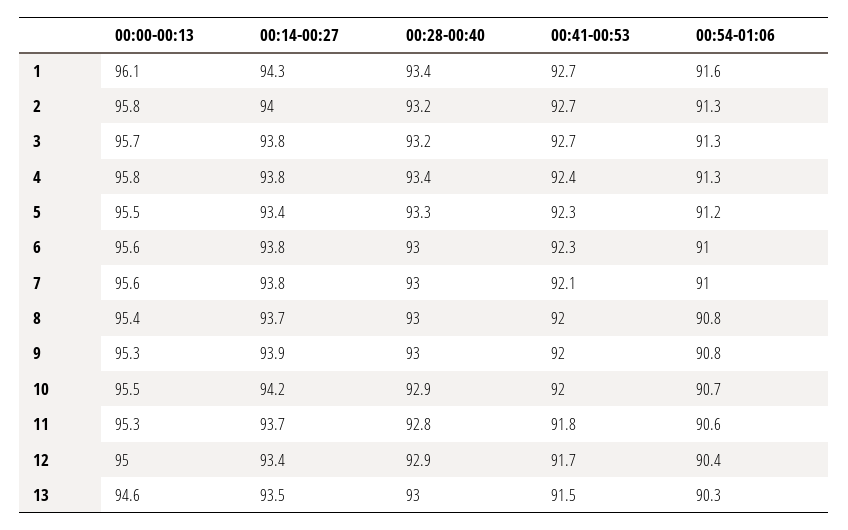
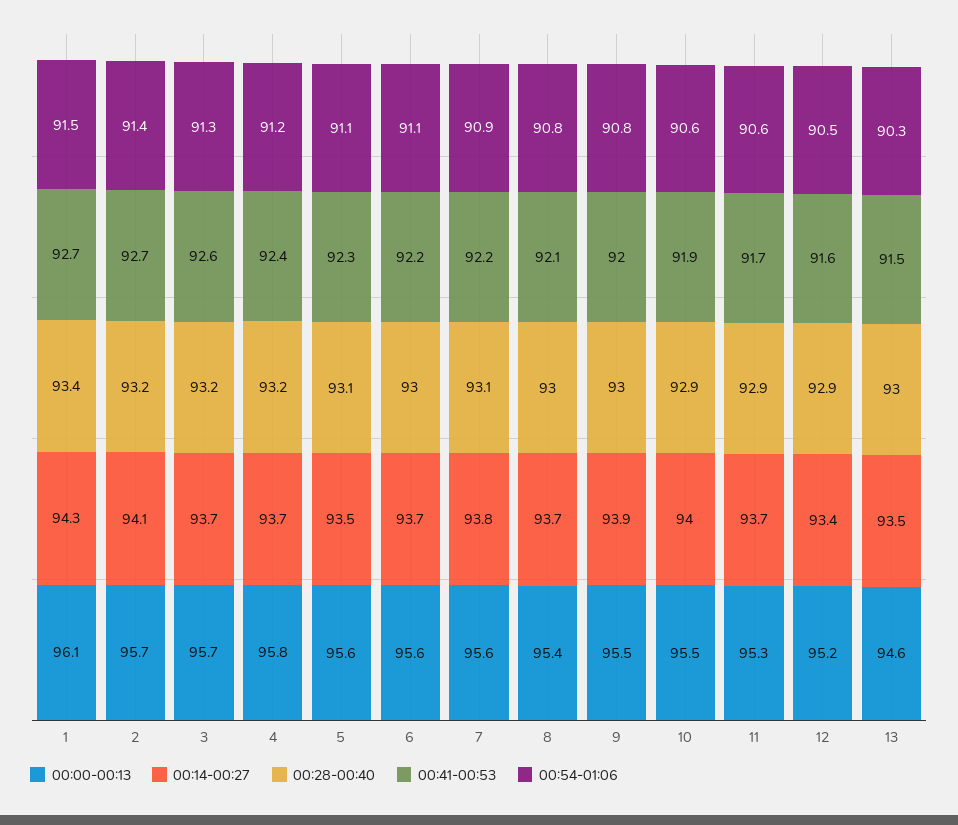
00:54-01:06, 1: 91.6 -> 91.5
00:00-00:13, 2: 95.8 -> 95.7
00:14-00:27, 2: 94 -> 94.1
00:54-01:06, 2: 91.3 -> 91.4
00:14-00:27, 3: 93.8 -> 93.7
00:41-00:53, 3: 92.7 -> 92.6
00:14-00:27, 4: 93.8 -> 93.7
00:28-00:40, 4: 93.4 -> 93.2
00:54-01:06, 4: 91.3 -> 91.2
00:00-00:13, 5: 95.5 -> 95.6
00:14-00:27, 5: 93.4 -> 93.5
00:28-00:40, 5: 93.3 -> 93.1
00:54-01:06, 5: 91.2 -> 91.1
00:14-00:27, 6: 93.8 -> 93.7
00:41-00:53, 6: 92.3 -> 92.2
00:54-01:06, 6: 91 -> 91.1
00:28-00:40, 7: 93 -> 93.1
00:41-00:53, 7: 92.1 -> 92.2
00:54-01:06, 7: 91 -> 90.9
00:41-00:53, 8: 92 -> 92.1
00:00-00:13, 9: 95.3 -> 95.5
00:14-00:27, 10: 94.2 -> 94
00:41-00:53, 10: 92 -> 91.9
00:54-01:06, 10: 90.7 -> 90.6
00:28-00:40, 11: 92.8 -> 92.9
00:41-00:53, 11: 91.8 -> 91.7
00:00-00:13, 12: 95 -> 95.2
00:41-00:53, 12: 91.7 -> 91.6
00:54-01:06, 12: 90.4 -> 90.5

